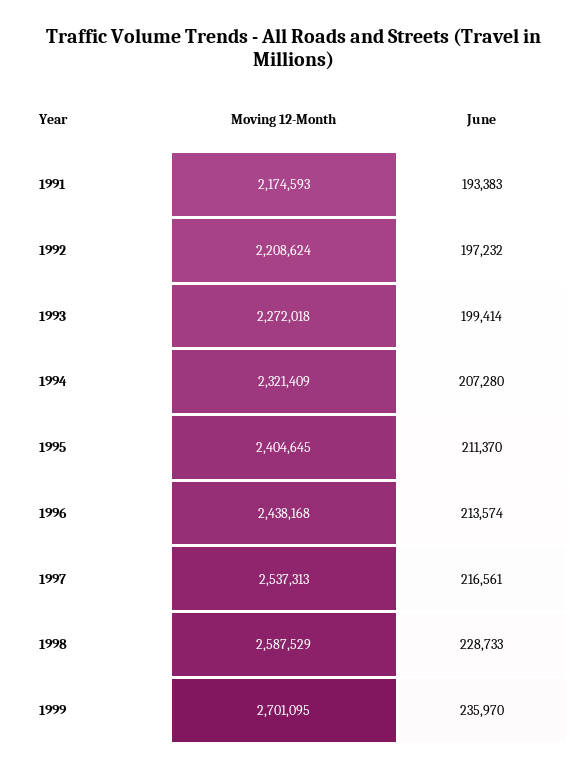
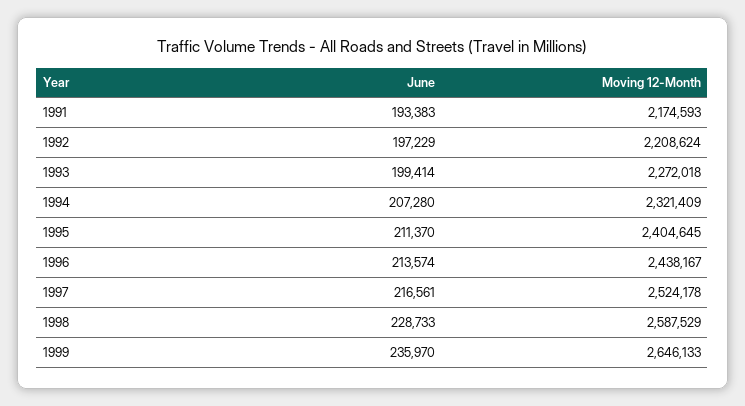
June, 1992: 197232 -> 197229
Moving 12-Month, 1996: 2438168 -> 2438167
Moving 12-Month, 1997: 2537313 -> 2524178
Moving 12-Month, 1999: 2701095 -> 2646133

